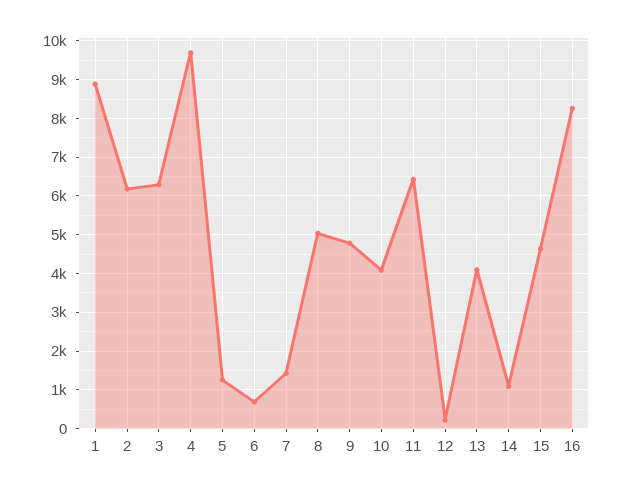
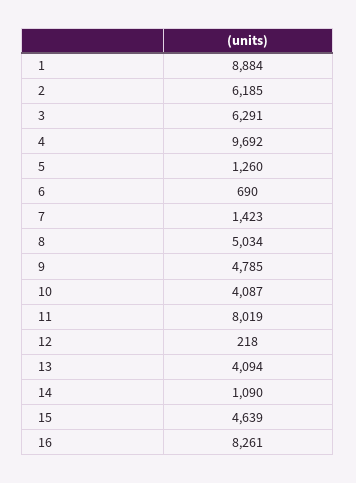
11: 6400 -> 8019

